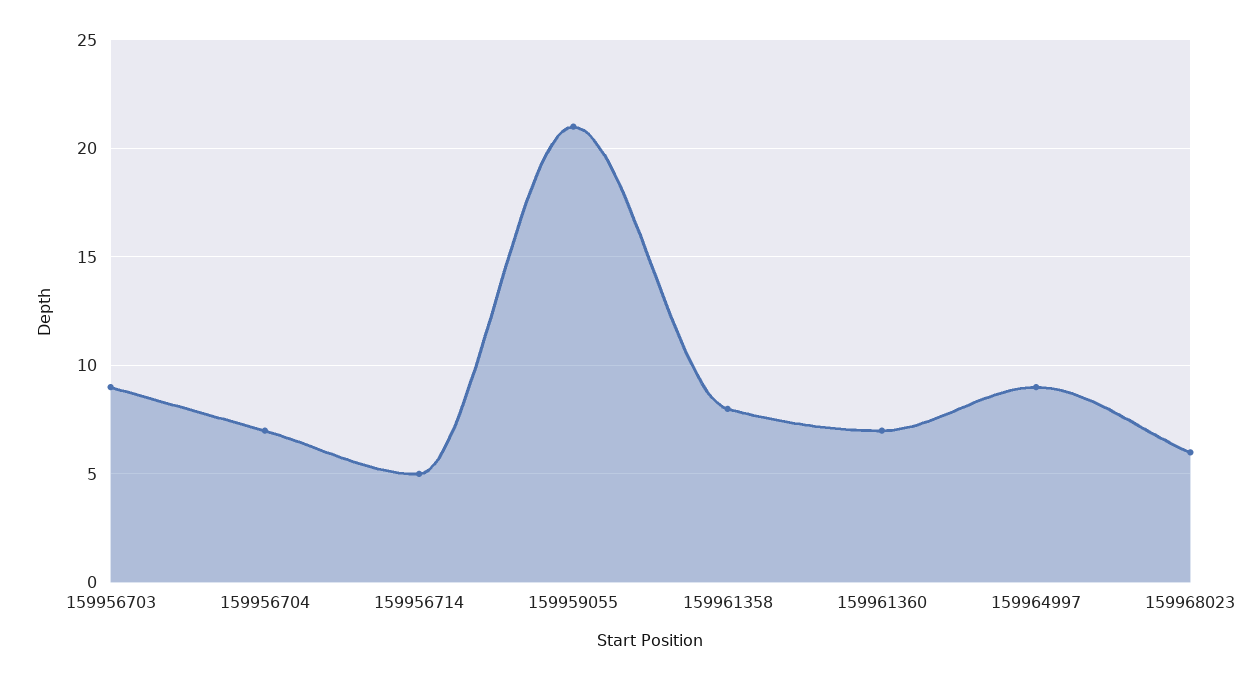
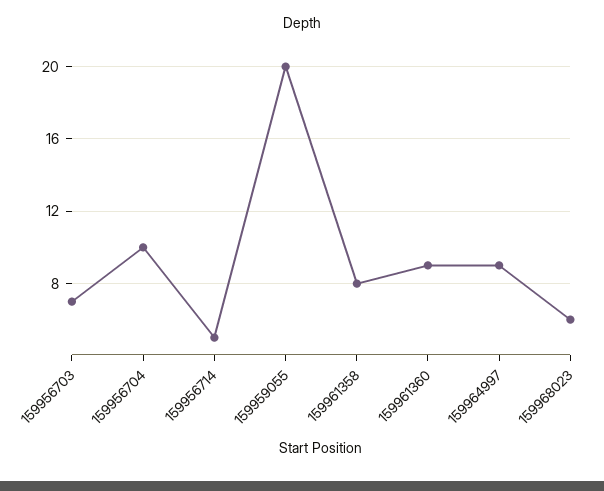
159956703: 9 -> 7
159956704: 7 -> 10
159959055: 21 -> 20
159961360: 7 -> 9

